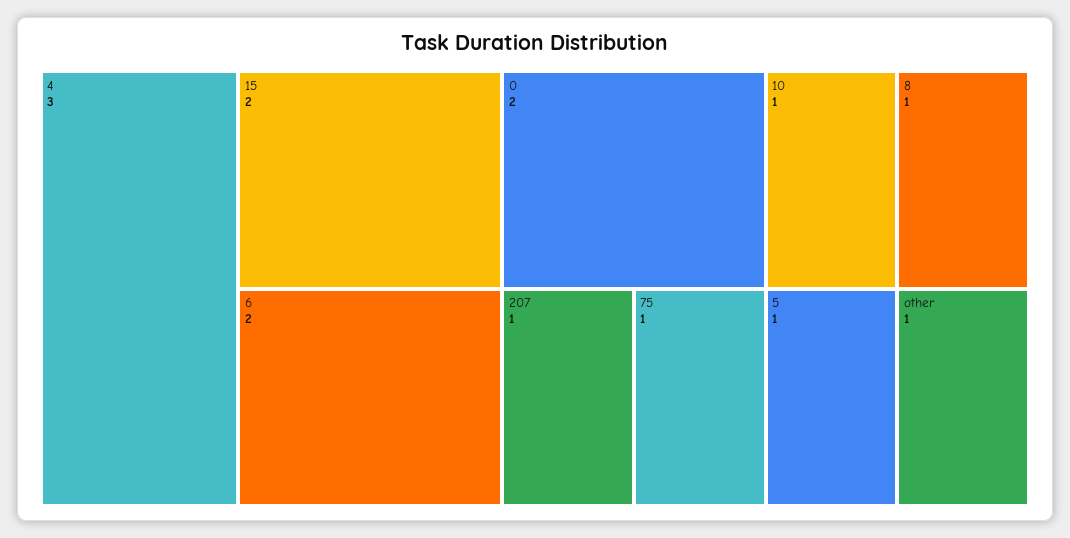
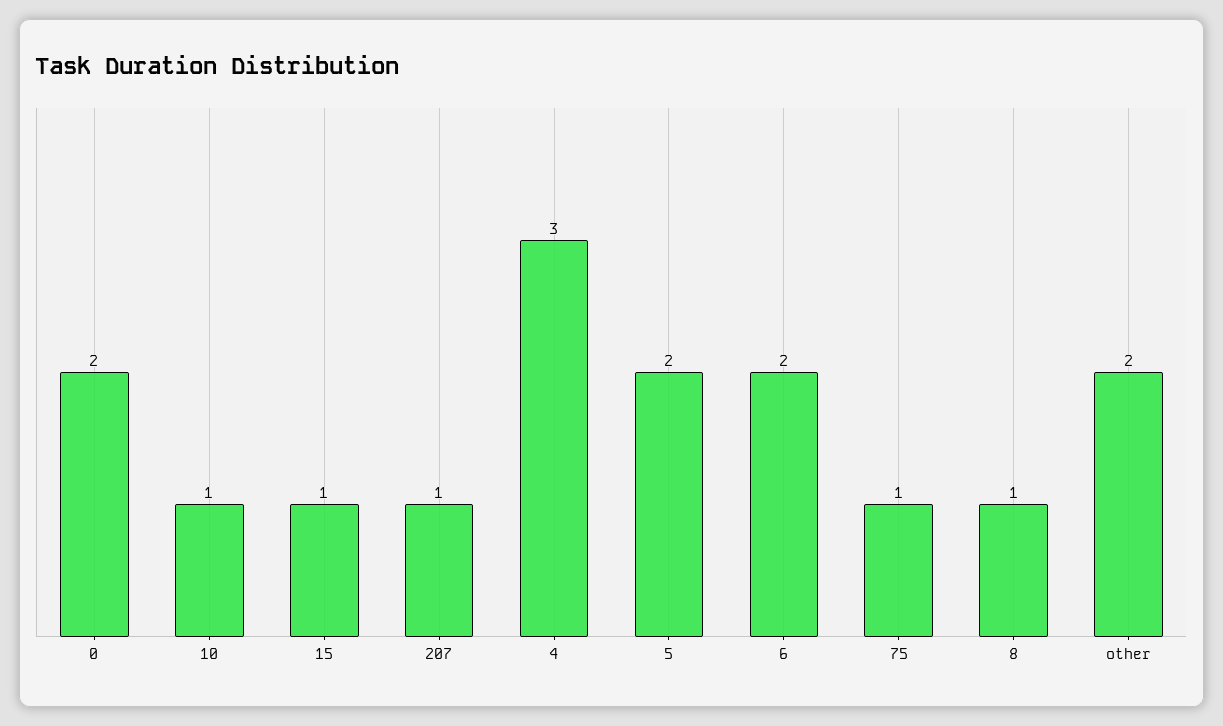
15: 2 -> 1
5: 1 -> 2
other: 1 -> 2

